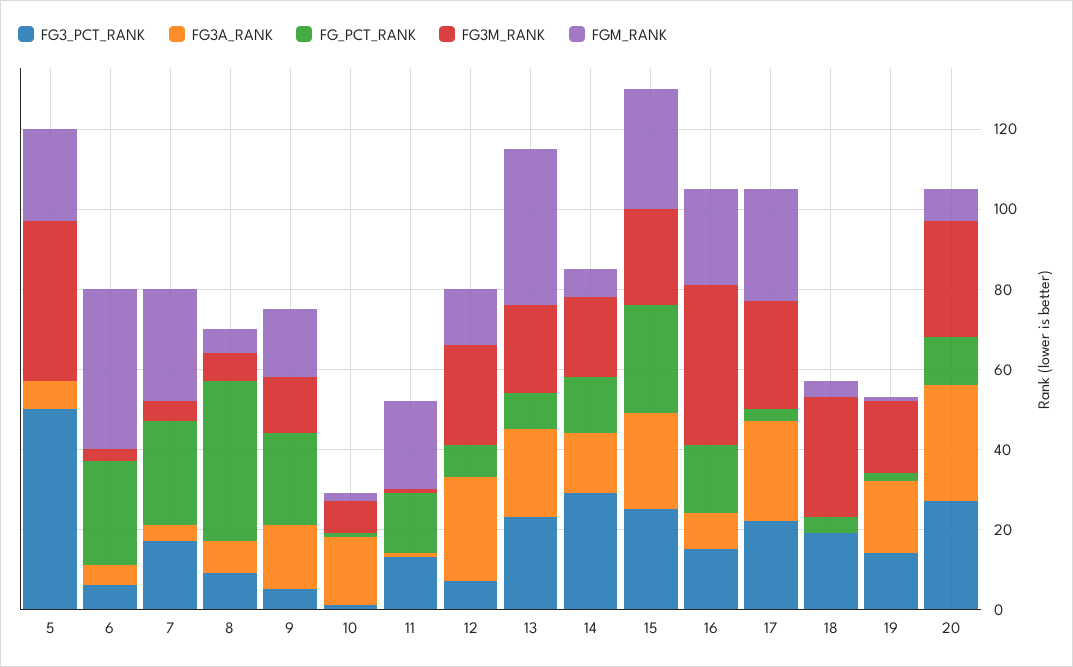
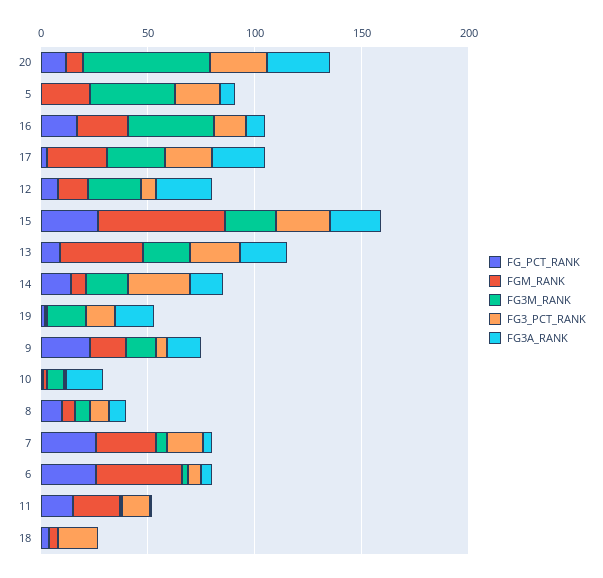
FG3_PCT_RANK, 5: 50 -> 20
FG_PCT_RANK, 8: 40 -> 10
FGM_RANK, 15: 30 -> 60
FG3M_RANK, 18: 30 -> 0
FG3M_RANK, 20: 30 -> 60

